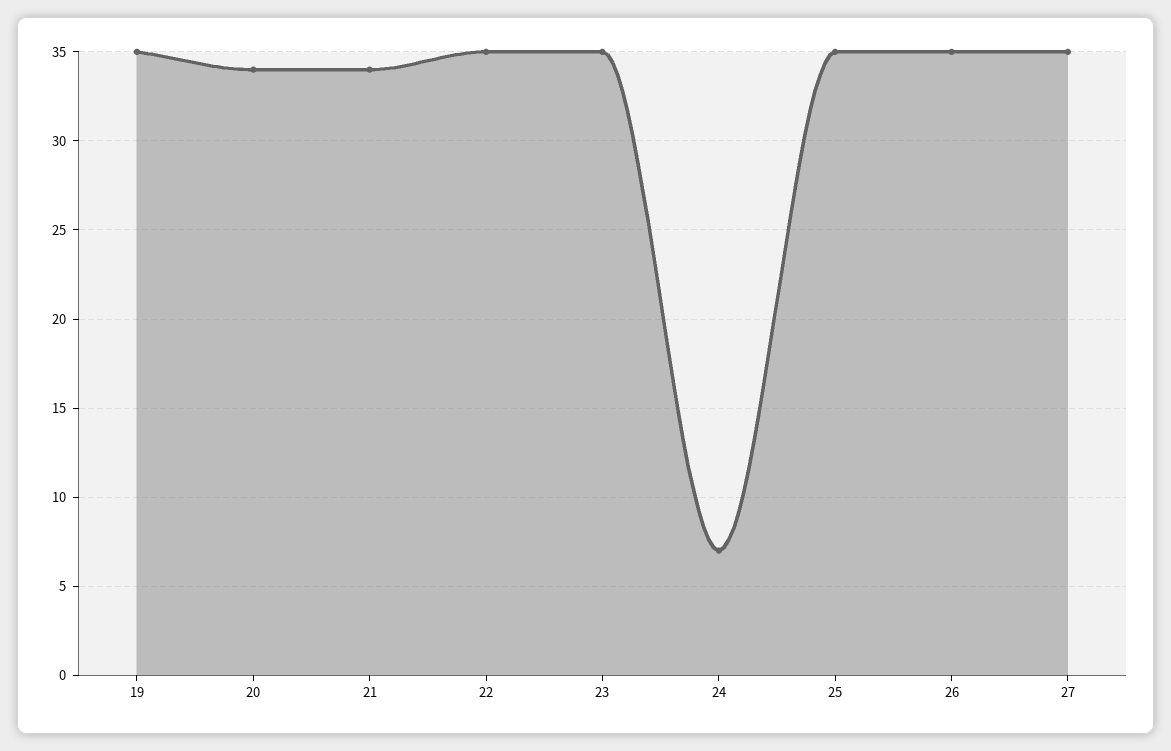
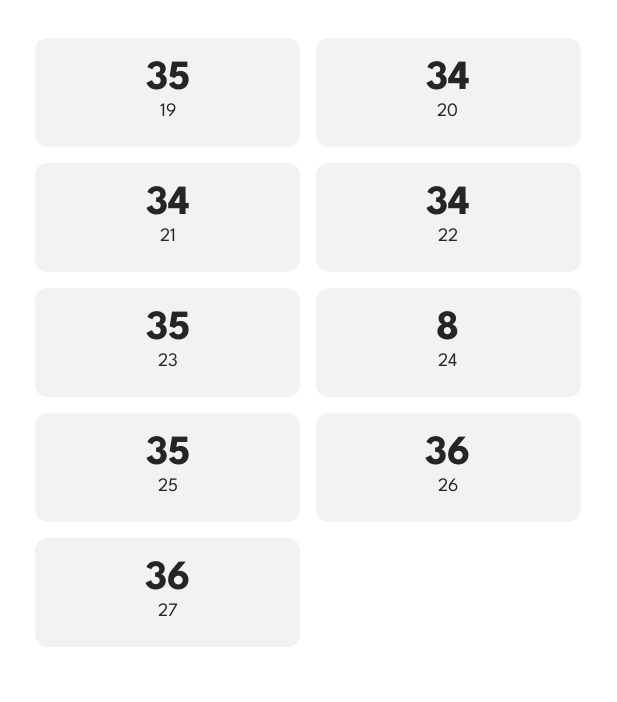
22: 35 -> 34
24: 7 -> 8
26: 35 -> 36
27: 35 -> 36

